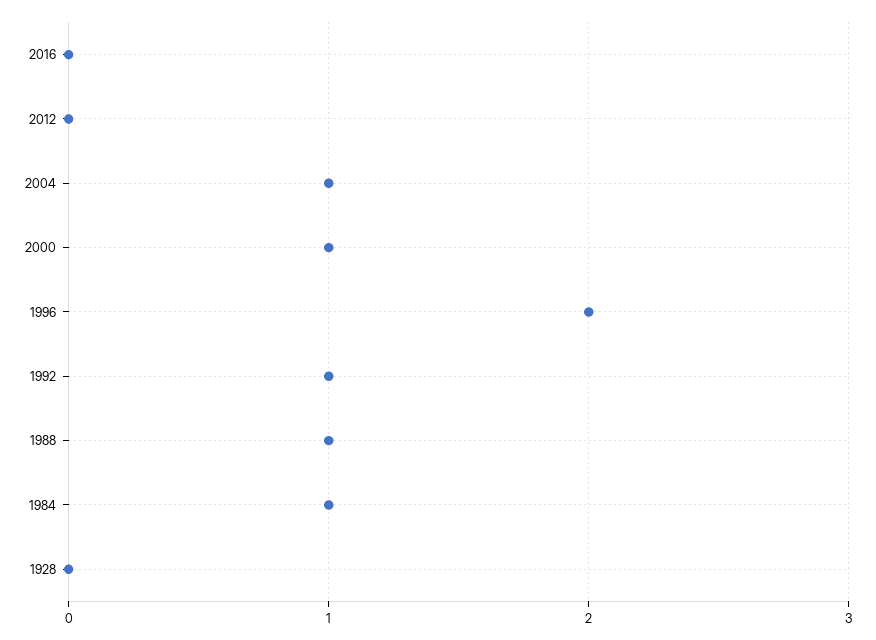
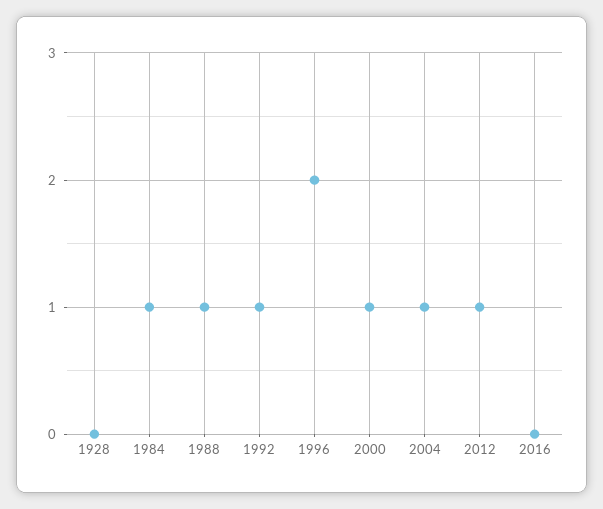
2012: 0 -> 1

